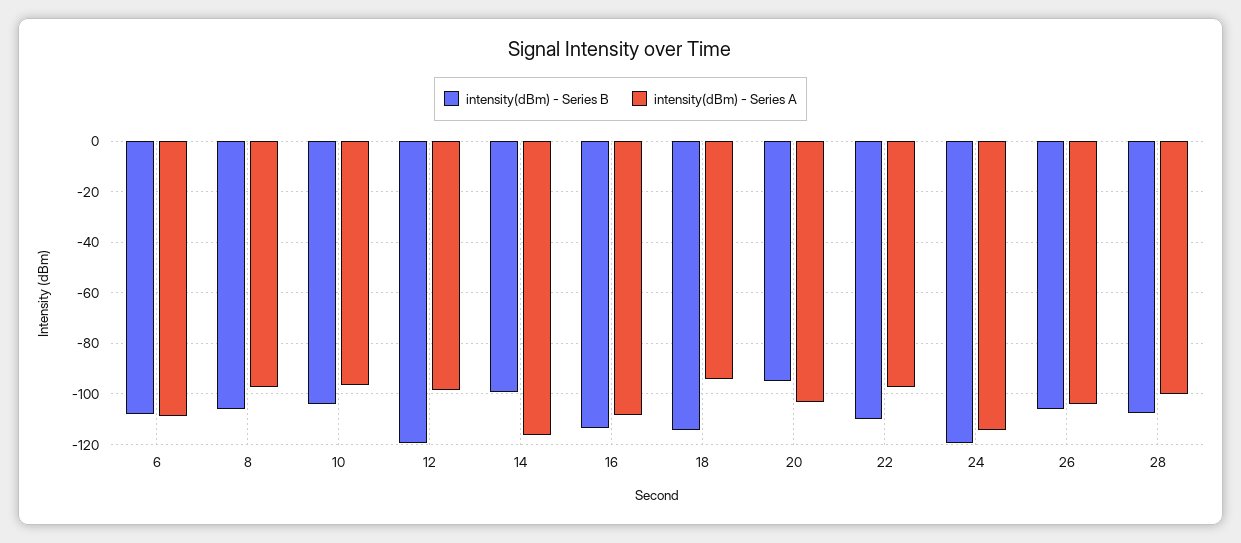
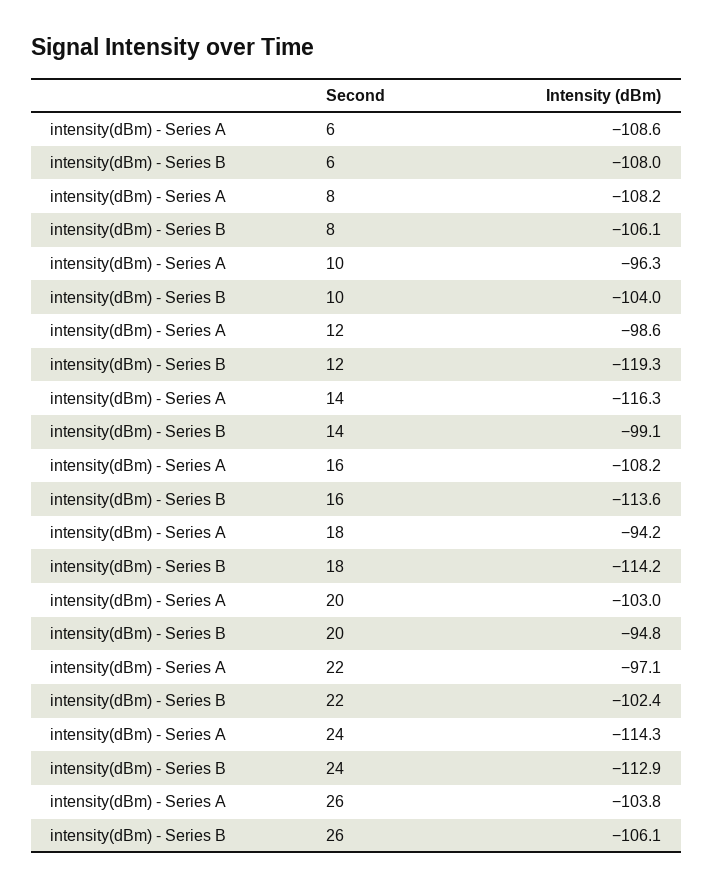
intensity(dBm) - Series A, 8: -97.5 -> -108.2
intensity(dBm) - Series B, 22: -110 -> -102.4
intensity(dBm) - Series B, 24: -120 -> -112.9
intensity(dBm) - Series B, 28: -107.5 -> none
intensity(dBm) - Series A, 28: -100 -> none

